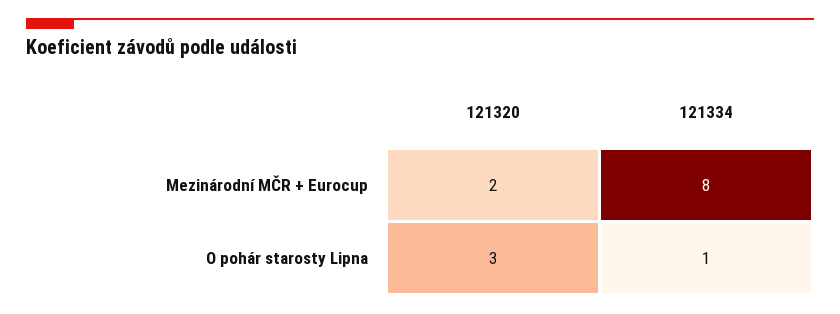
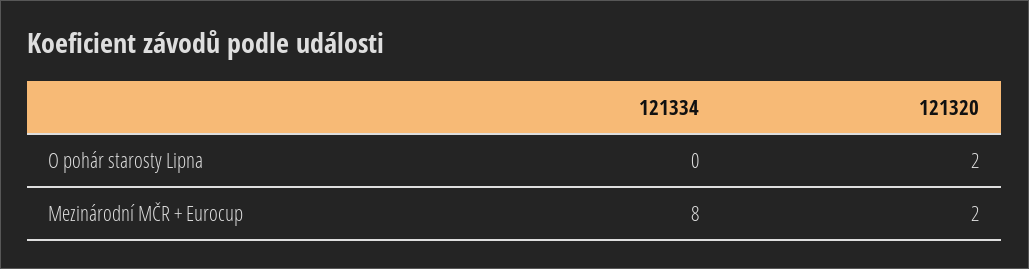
121320, O pohár starosty Lipna: 3 -> 2
121334, O pohár starosty Lipna: 1 -> 0

